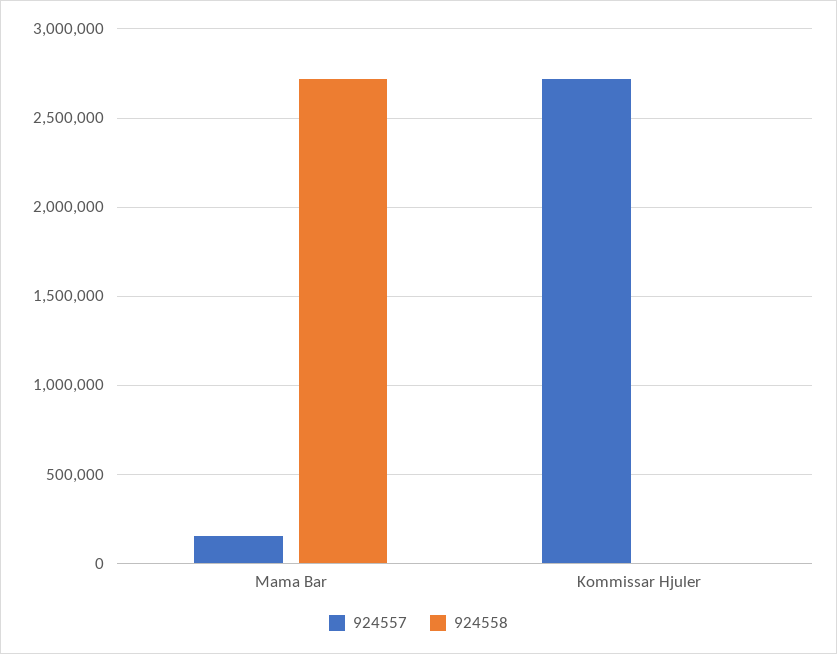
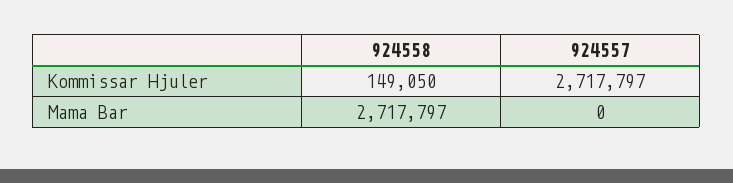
924557, Mama Bar: 150000 -> 0
924558, Kommissar Hjuler: 0 -> 149050

